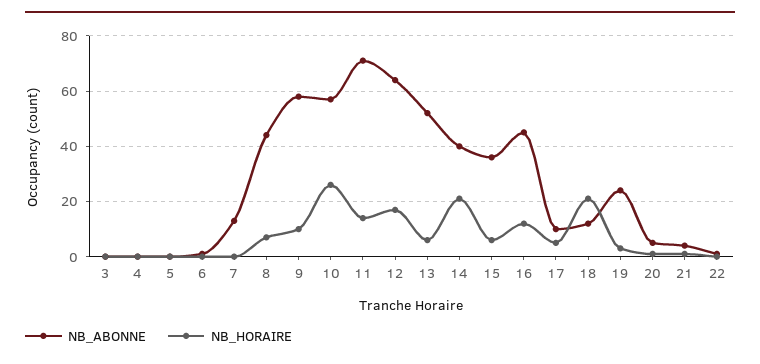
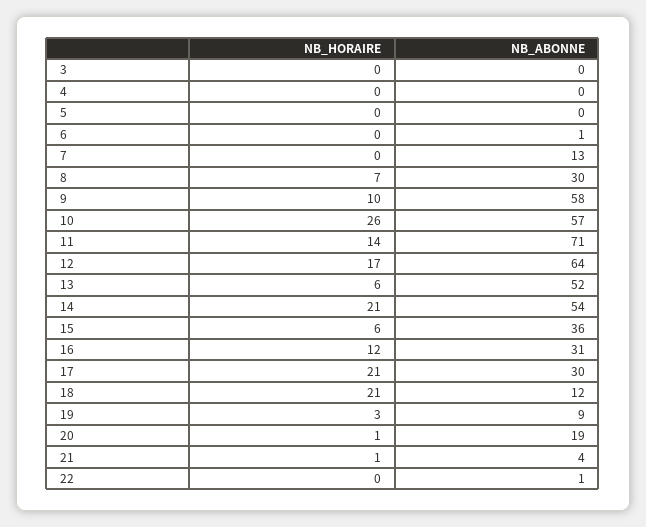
NB_ABONNE, 8: 45 -> 30
NB_ABONNE, 14: 40 -> 54
NB_ABONNE, 16: 45 -> 31
NB_ABONNE, 17: 10 -> 30
NB_HORAIRE, 17: 5 -> 21
NB_ABONNE, 19: 25 -> 9
NB_ABONNE, 20: 5 -> 19

